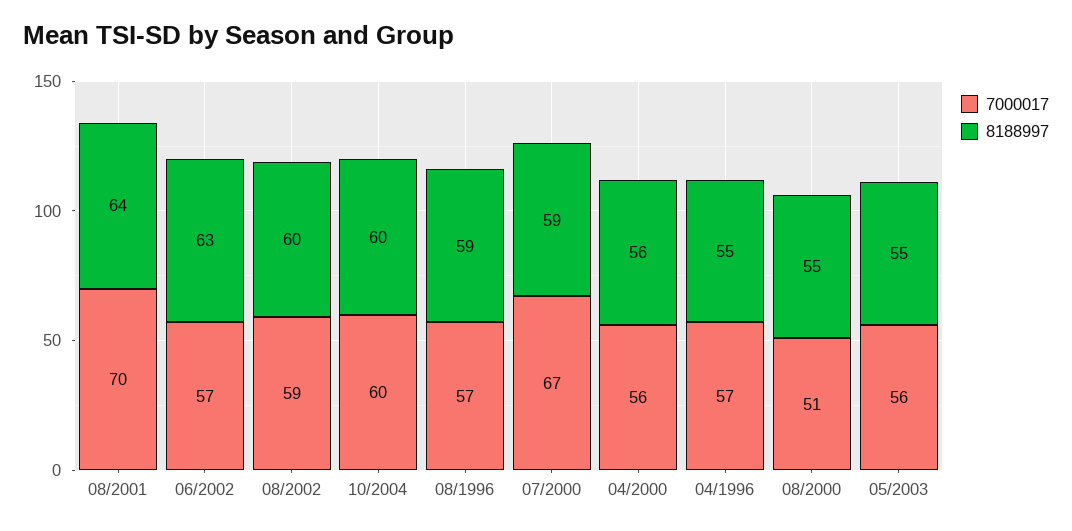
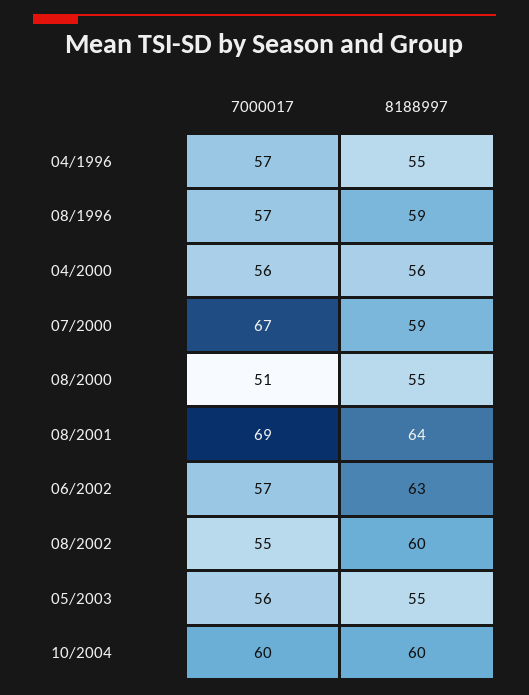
7000017, 08/2001: 70 -> 69
7000017, 08/2002: 59 -> 55

